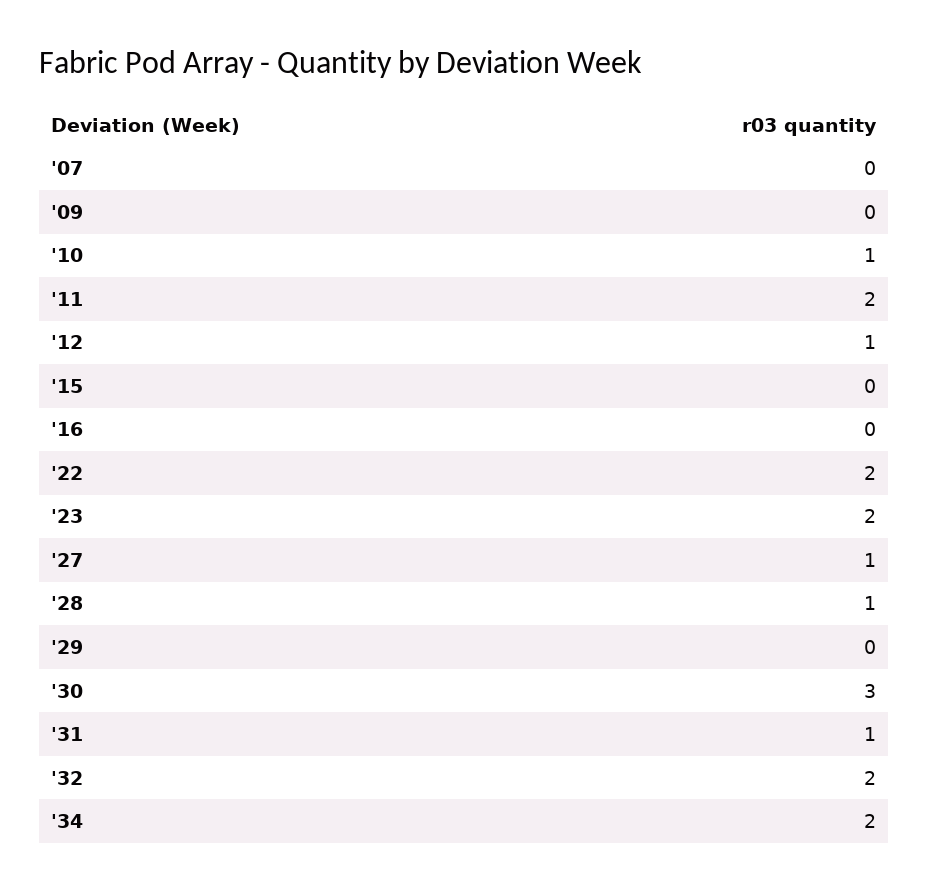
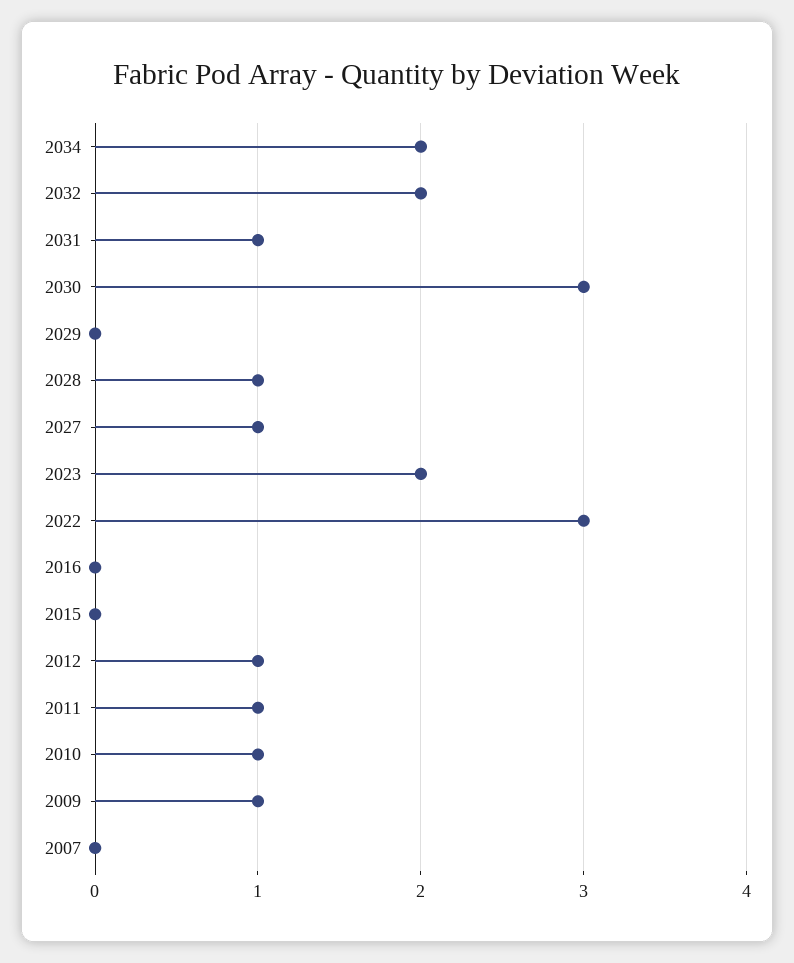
'09: 0 -> 1
'11: 2 -> 1
'22: 2 -> 3

